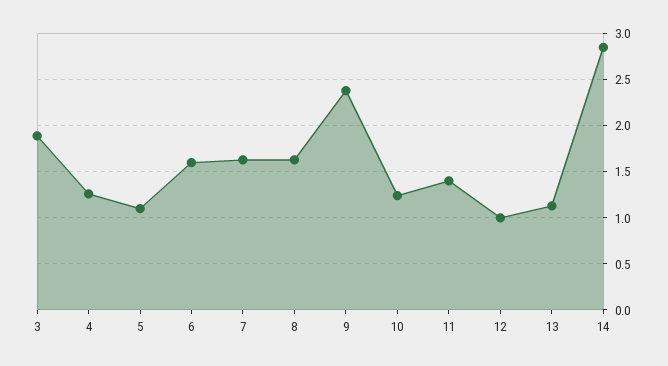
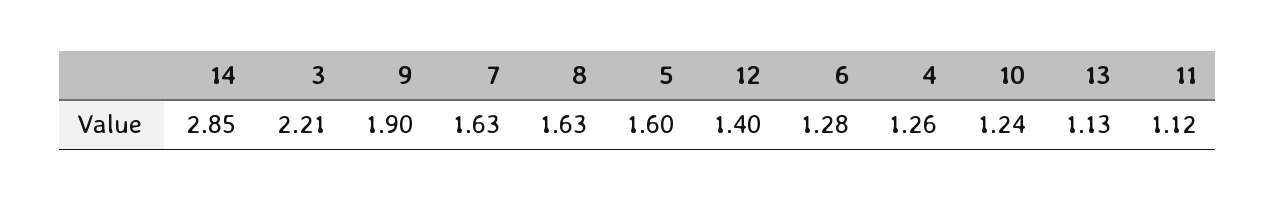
3: 1.9 -> 2.21
5: 1.1 -> 1.6
6: 1.6 -> 1.28
9: 2.4 -> 1.9
11: 1.4 -> 1.12
12: 1 -> 1.4

